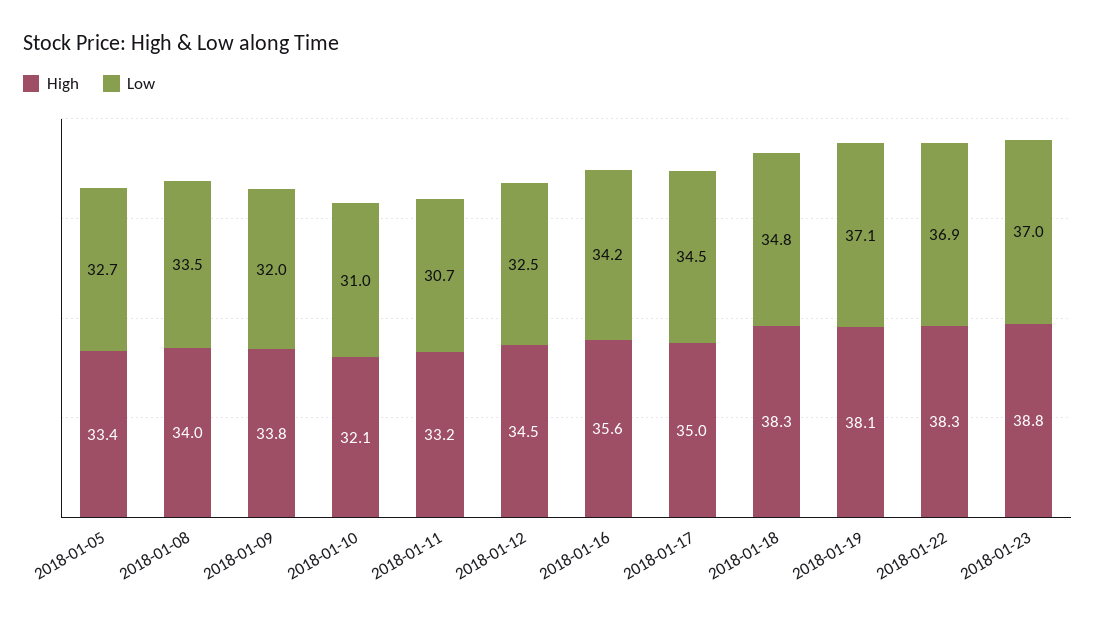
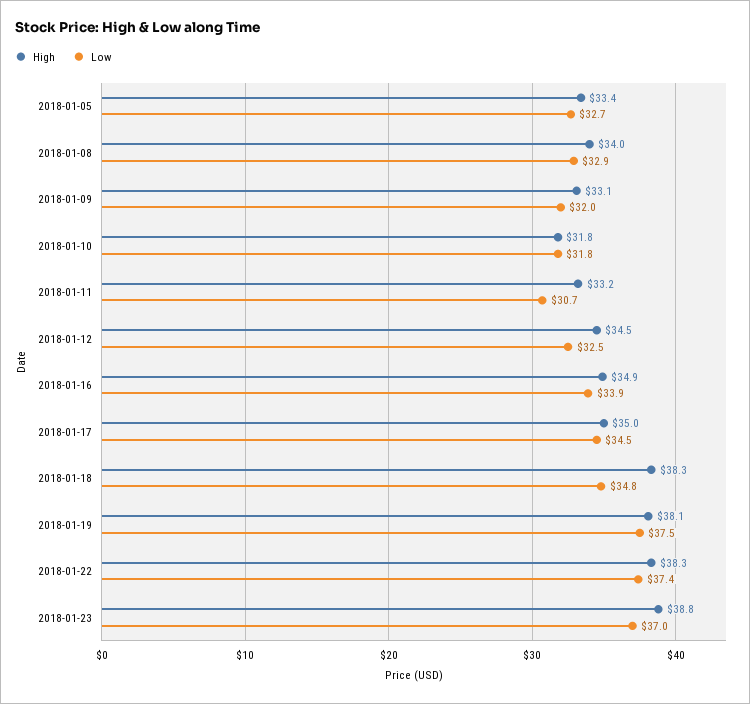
Low, 2018-01-08: 33.5 -> 32.9
High, 2018-01-09: 33.8 -> 33.1
High, 2018-01-10: 32.1 -> 31.8
Low, 2018-01-10: 31 -> 31.8
High, 2018-01-16: 35.6 -> 34.9
Low, 2018-01-16: 34.2 -> 33.9
Low, 2018-01-19: 37.1 -> 37.5
Low, 2018-01-22: 36.9 -> 37.4

